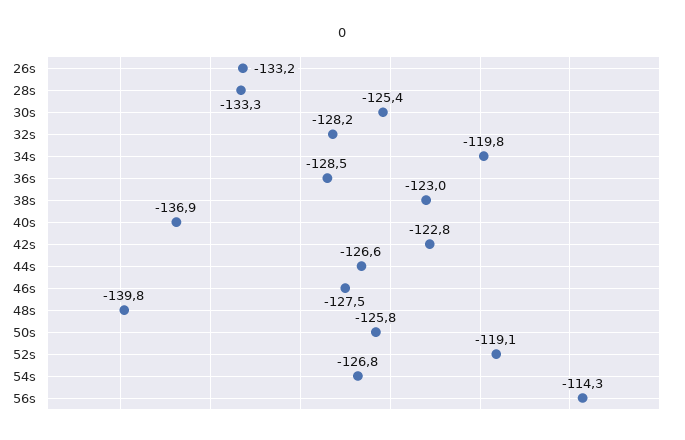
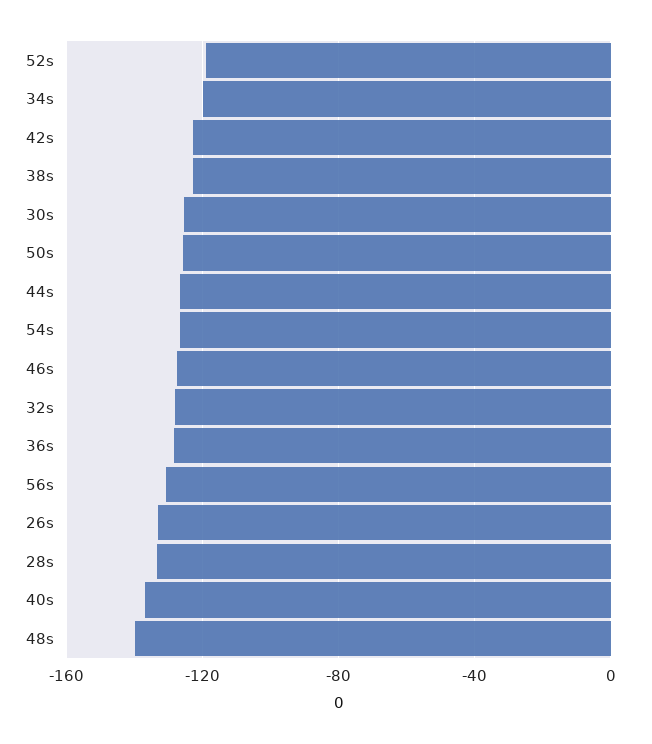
56s: -114.3 -> -130

